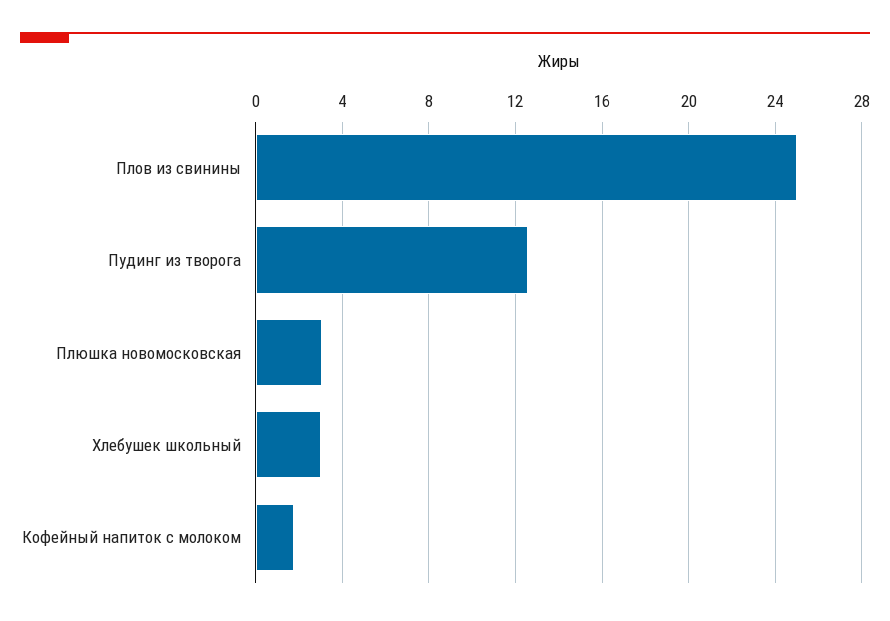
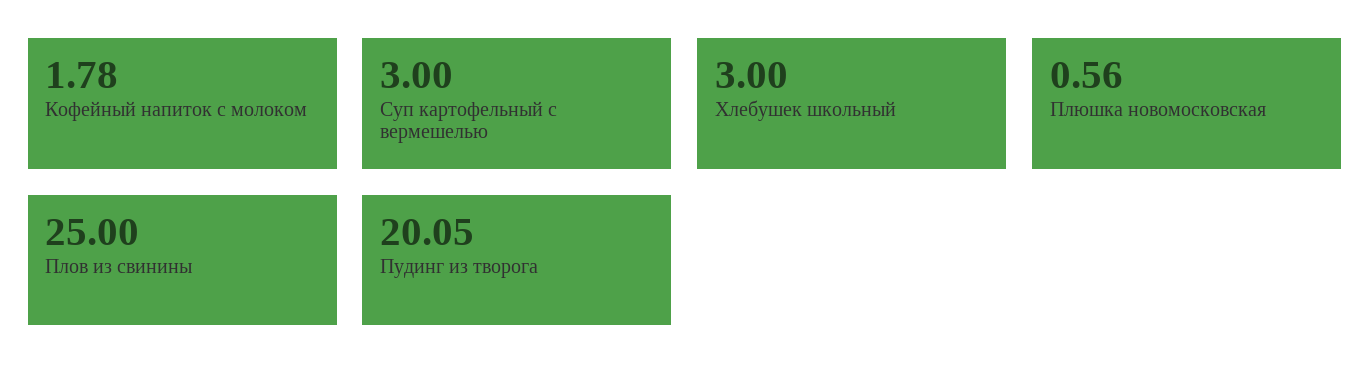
Пудинг из творога: 12.5 -> 20.05
Плюшка новомосковская: 3 -> 0.56
Суп картофельный с вермешелью: none -> 3

